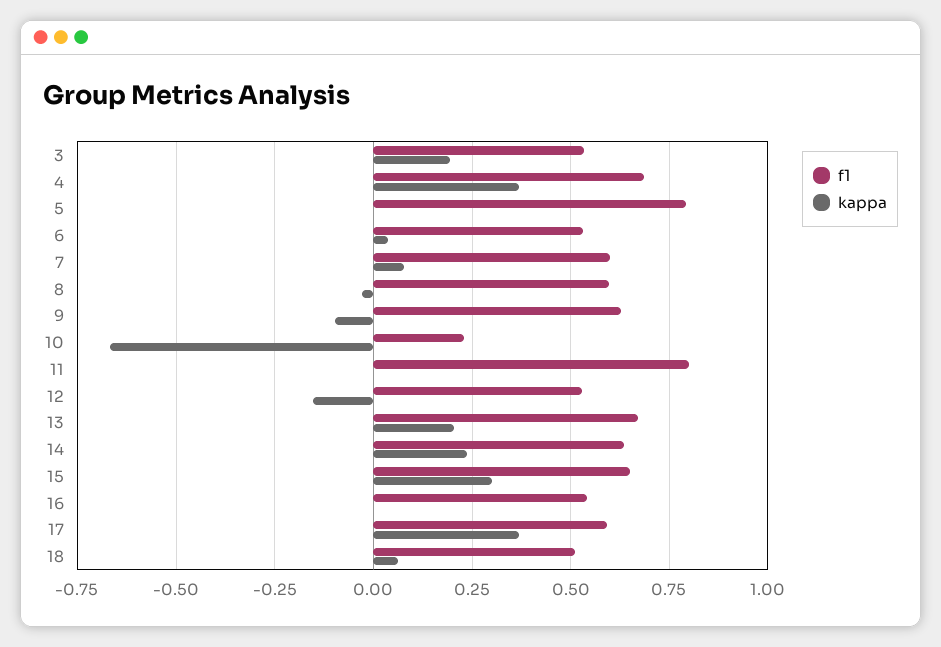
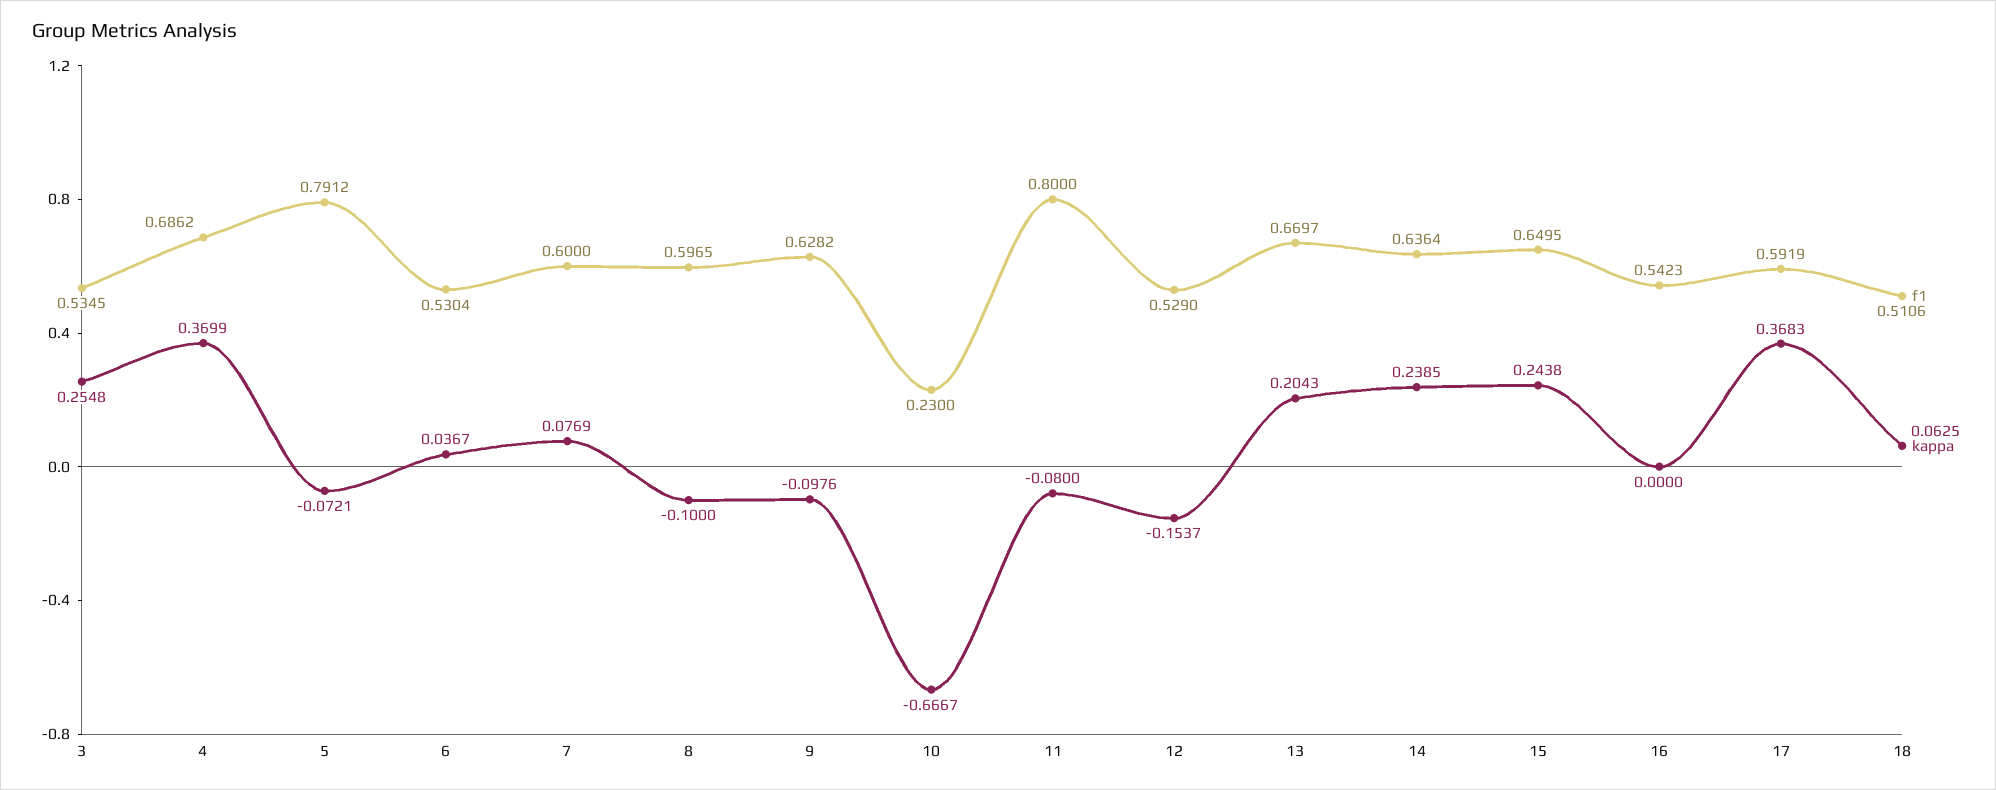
kappa, 3: 0.2 -> 0.2548
kappa, 5: 0 -> -0.0721
kappa, 8: -0.025 -> -0.1
kappa, 11: 0 -> -0.08
kappa, 15: 0.3 -> 0.2438

